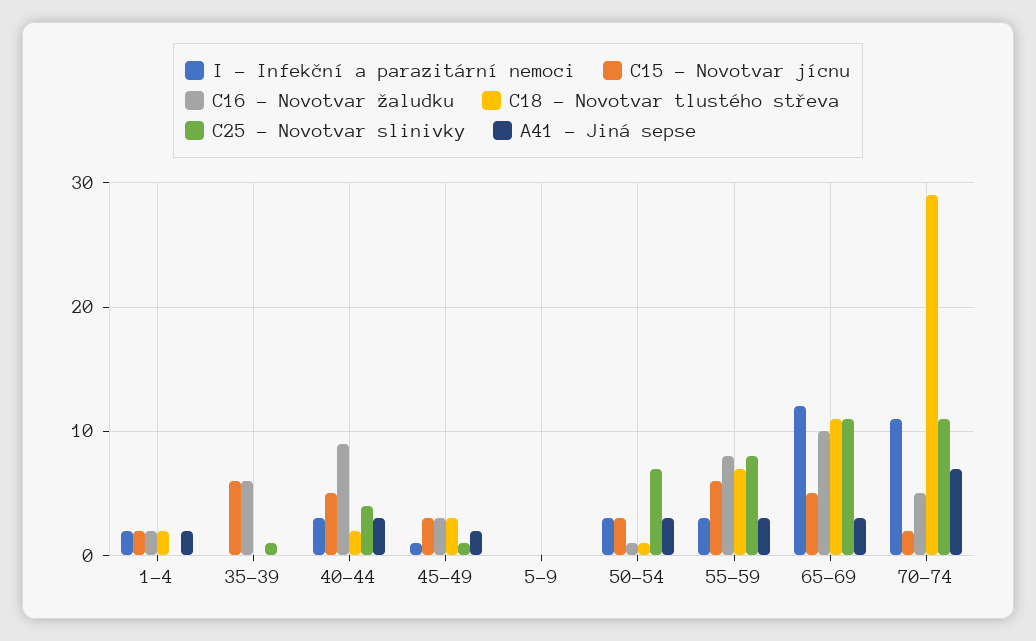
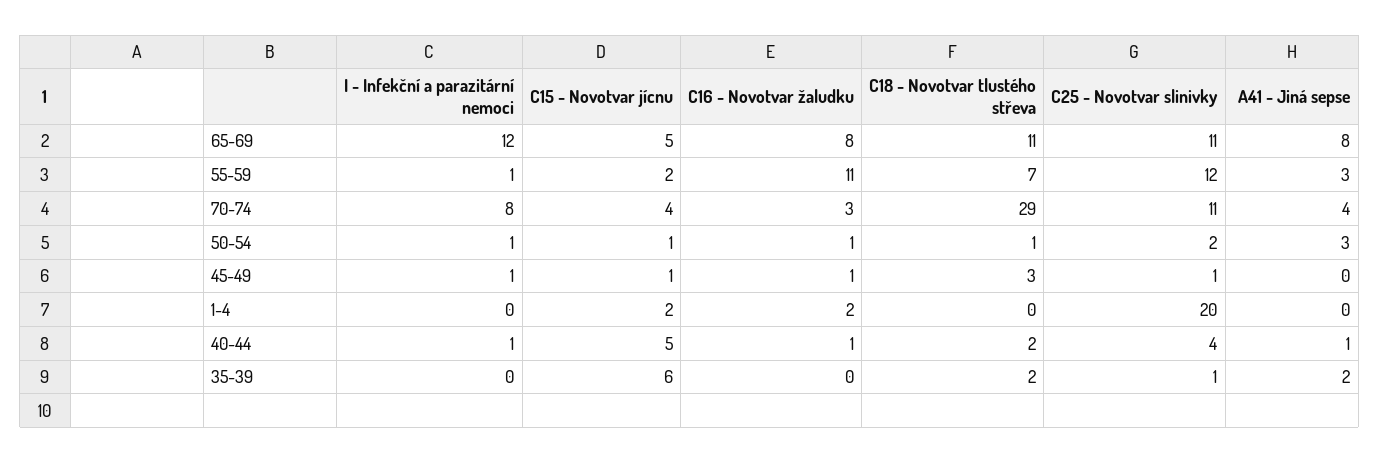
I - Infekční a parazitární nemoci, 1-4: 2 -> 0
C18 - Novotvar tlustého střeva, 1-4: 2 -> 0
C25 - Novotvar slinivky, 1-4: 0 -> 20
A41 - Jiná sepse, 1-4: 2 -> 0
C16 - Novotvar žaludku, 35-39: 6 -> 0
C18 - Novotvar tlustého střeva, 35-39: 0 -> 2
A41 - Jiná sepse, 35-39: 0 -> 2
I - Infekční a parazitární nemoci, 40-44: 3 -> 1
C16 - Novotvar žaludku, 40-44: 9 -> 1
A41 - Jiná sepse, 40-44: 3 -> 1
C15 - Novotvar jícnu, 45-49: 3 -> 1
C16 - Novotvar žaludku, 45-49: 3 -> 1
A41 - Jiná sepse, 45-49: 2 -> 0
I - Infekční a parazitární nemoci, 5-9: 0 -> none
C15 - Novotvar jícnu, 5-9: 0 -> none
C16 - Novotvar žaludku, 5-9: 0 -> none
C18 - Novotvar tlustého střeva, 5-9: 0 -> none
C25 - Novotvar slinivky, 5-9: 0 -> none
A41 - Jiná sepse, 5-9: 0 -> none
I - Infekční a parazitární nemoci, 50-54: 3 -> 1
C15 - Novotvar jícnu, 50-54: 3 -> 1
C25 - Novotvar slinivky, 50-54: 7 -> 2
I - Infekční a parazitární nemoci, 55-59: 3 -> 1
C15 - Novotvar jícnu, 55-59: 6 -> 2
C16 - Novotvar žaludku, 55-59: 8 -> 11
C25 - Novotvar slinivky, 55-59: 8 -> 12
C16 - Novotvar žaludku, 65-69: 10 -> 8
A41 - Jiná sepse, 65-69: 3 -> 8
I - Infekční a parazitární nemoci, 70-74: 11 -> 8
C15 - Novotvar jícnu, 70-74: 2 -> 4
C16 - Novotvar žaludku, 70-74: 5 -> 3
A41 - Jiná sepse, 70-74: 7 -> 4

